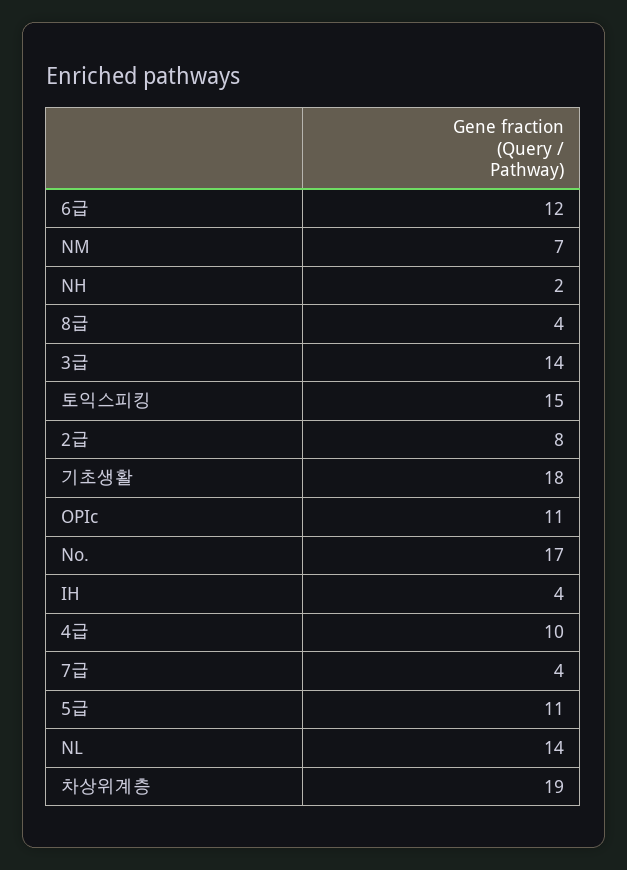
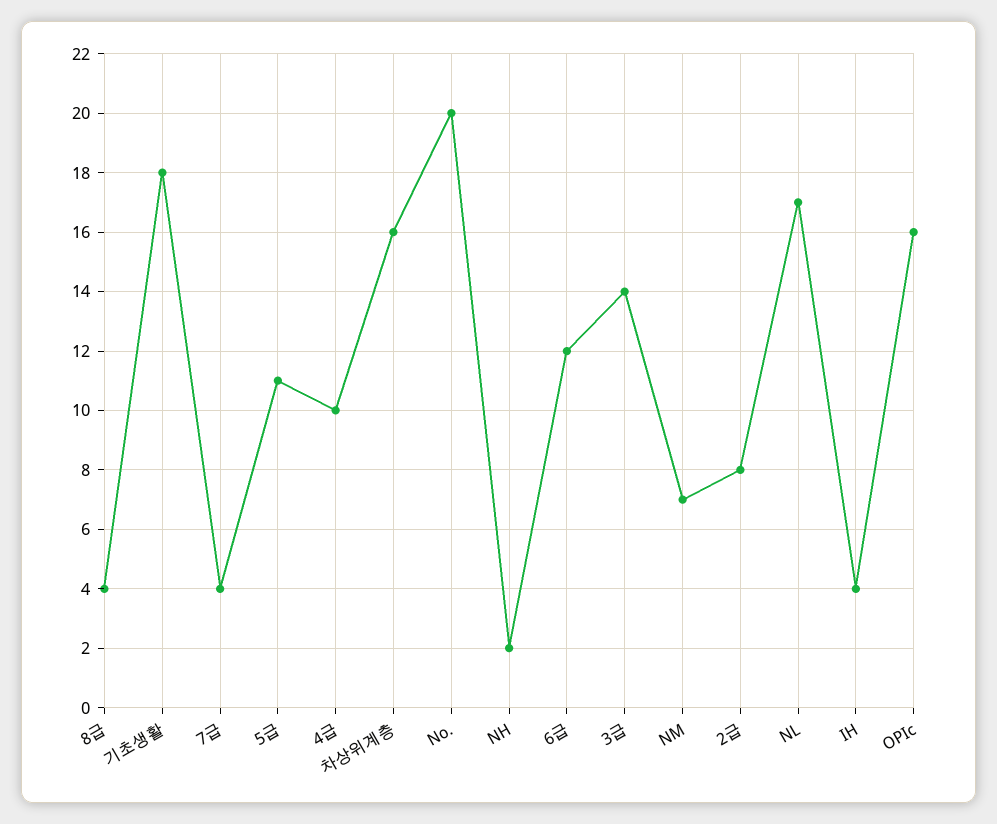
토익스피킹: 15 -> none
OPIc: 11 -> 16
No.: 17 -> 20
NL: 14 -> 17
차상위계층: 19 -> 16

